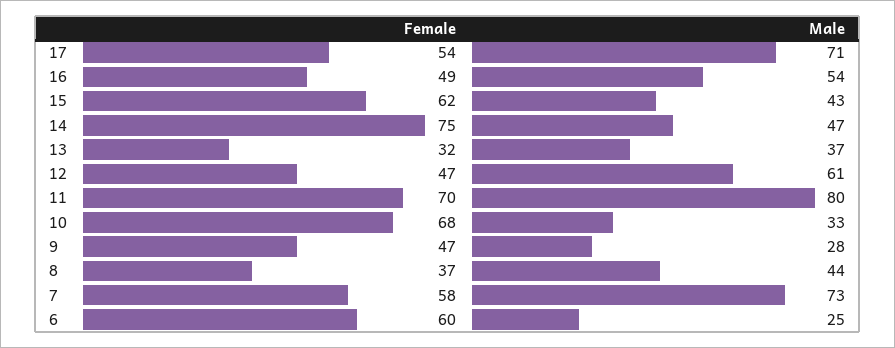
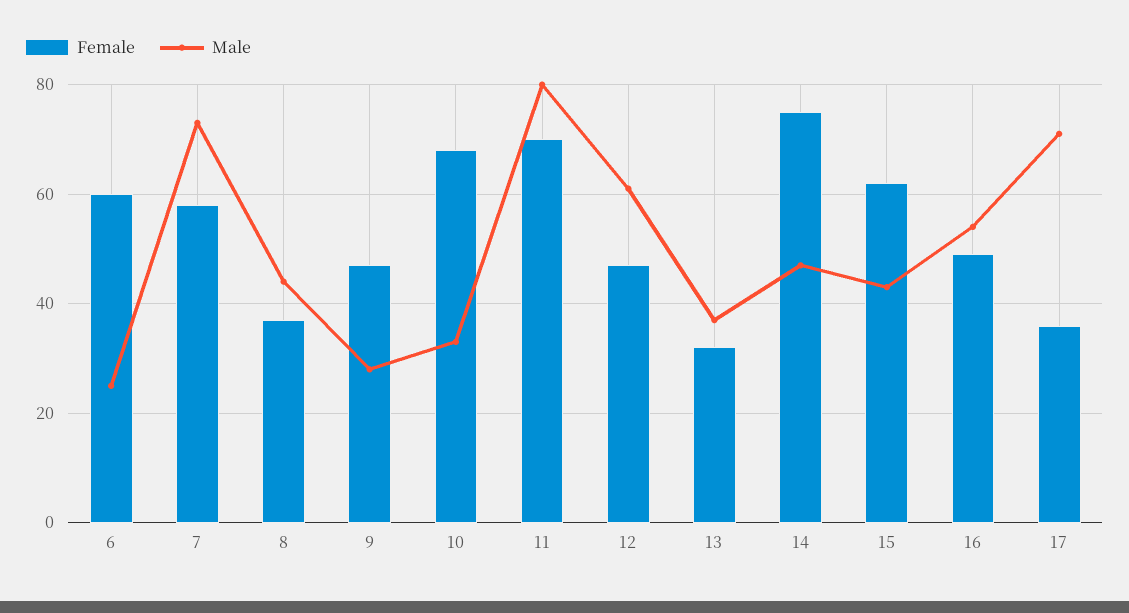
Female, 17: 54 -> 35

